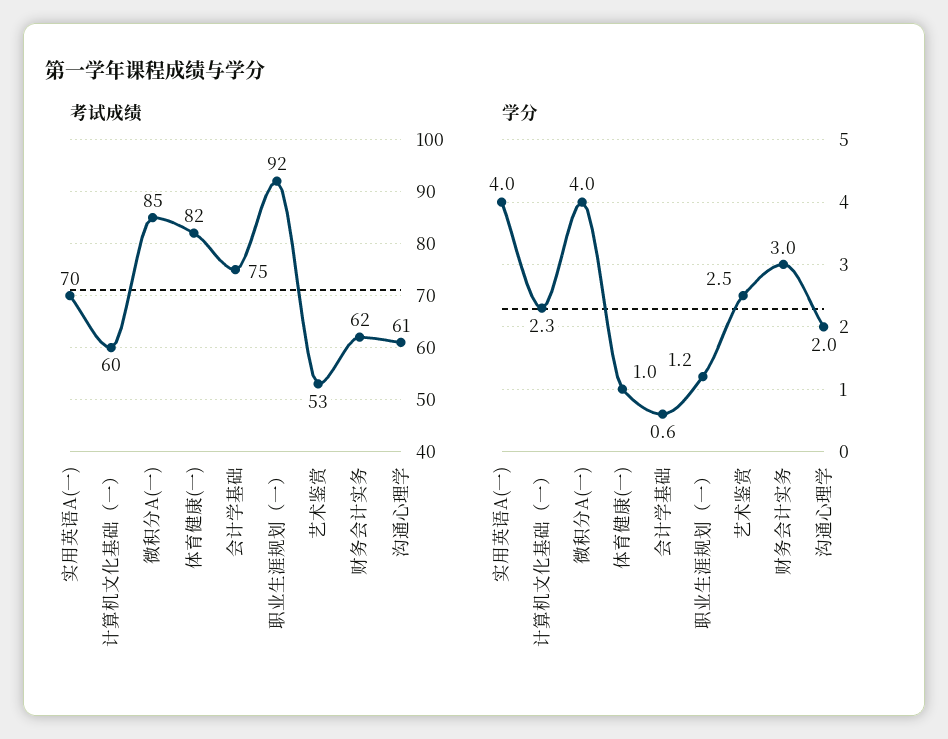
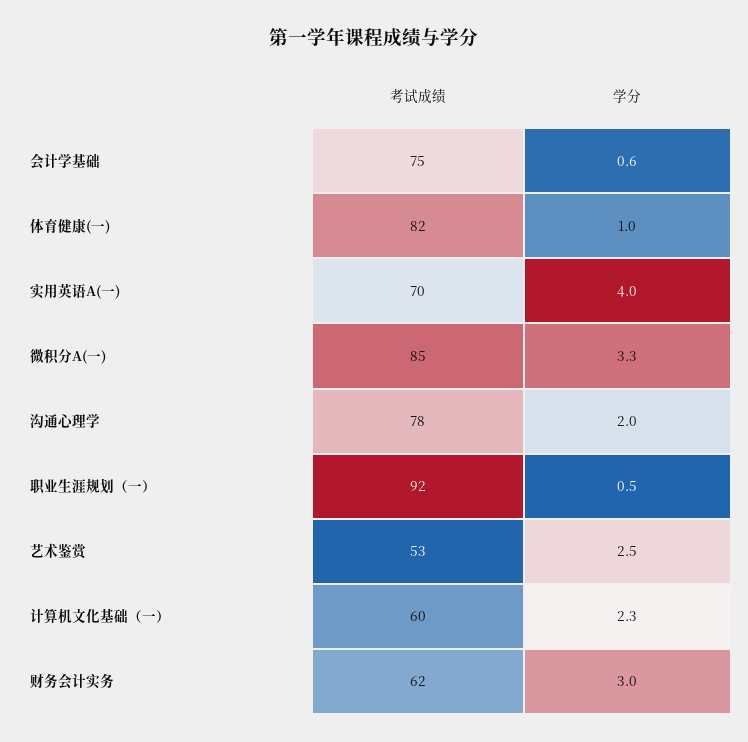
考试成绩, 沟通心理学: 61 -> 78
学分, 微积分A(一): 4 -> 3.3
学分, 职业生涯规划（一）: 1.2 -> 0.5

